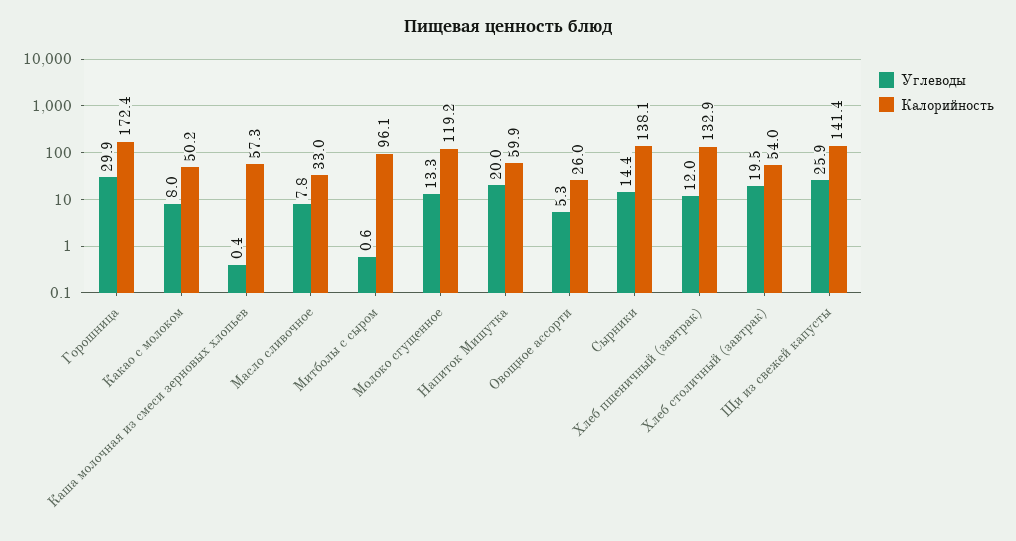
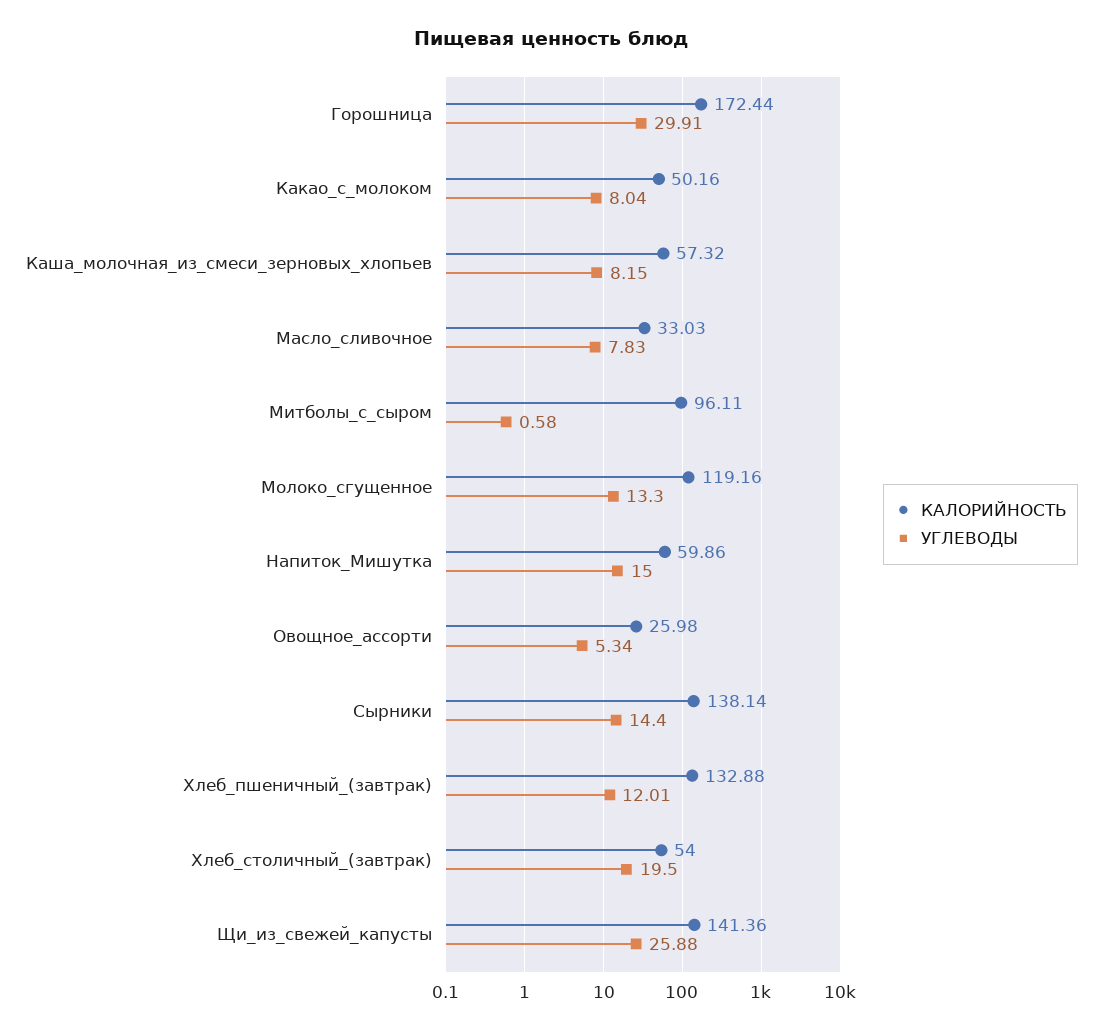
Углеводы, Каша молочная из смеси зерновых хлопьев: 0.4 -> 8.15
Углеводы, Напиток Мишутка: 20 -> 15

